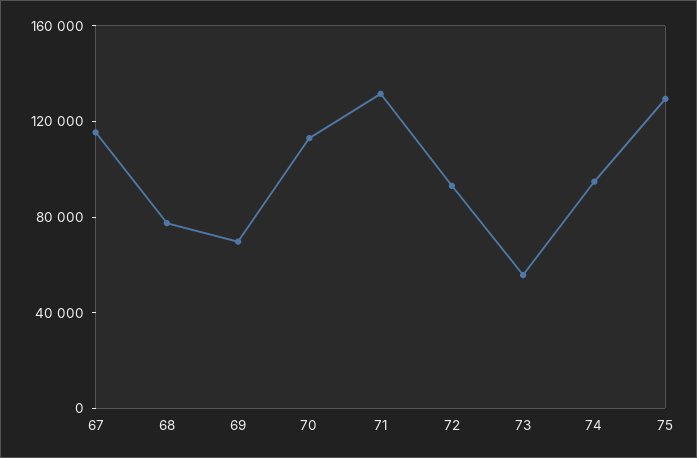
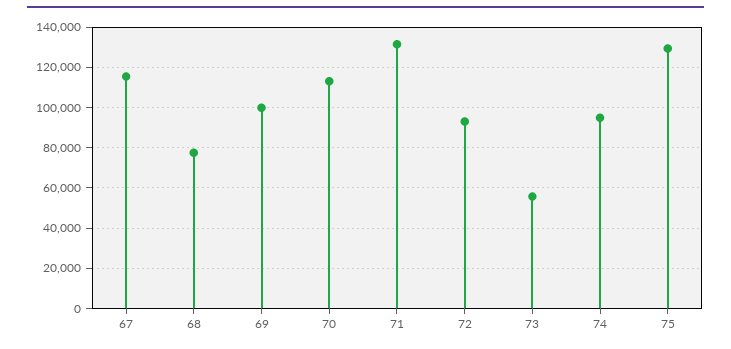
69: 70000 -> 100000

